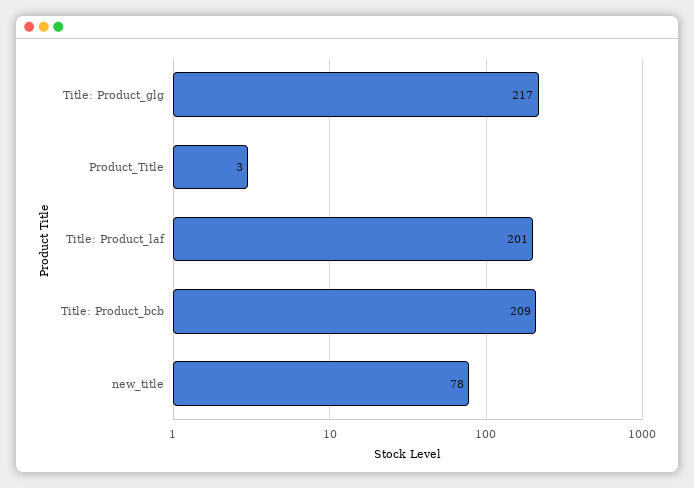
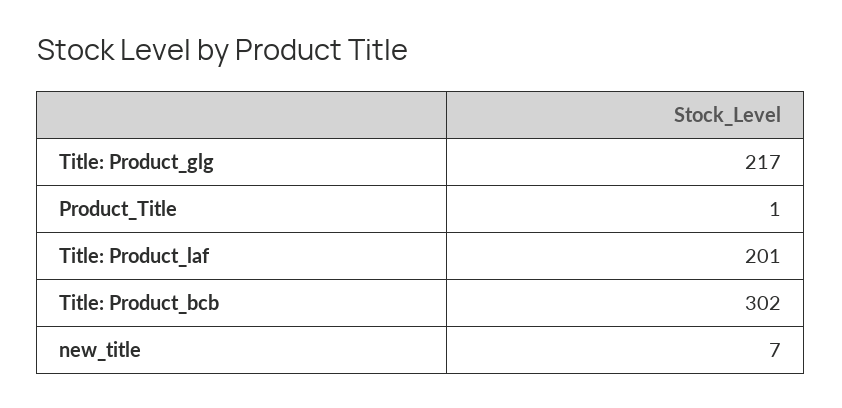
Product_Title: 3 -> 1
Title: Product_bcb: 209 -> 302
new_title: 78 -> 7

